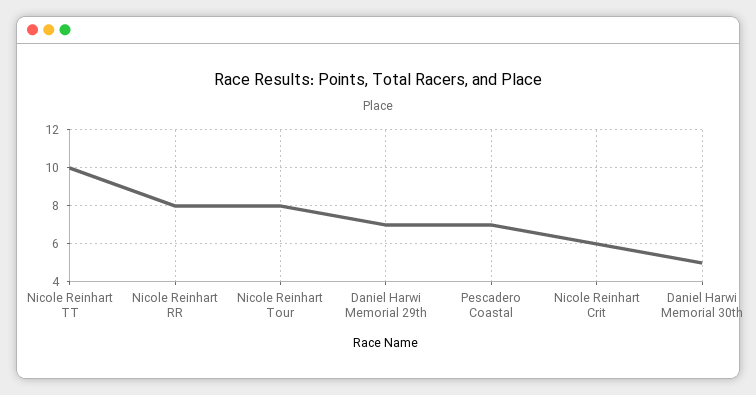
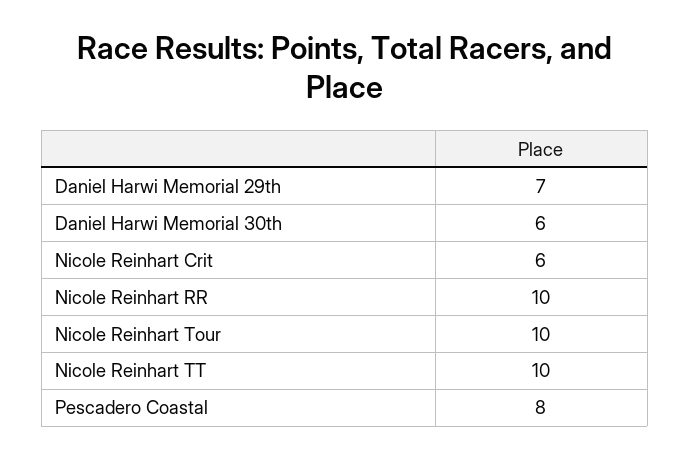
Nicole Reinhart RR: 8 -> 10
Nicole Reinhart Tour: 8 -> 10
Pescadero Coastal: 7 -> 8
Daniel Harwi Memorial 30th: 5 -> 6

